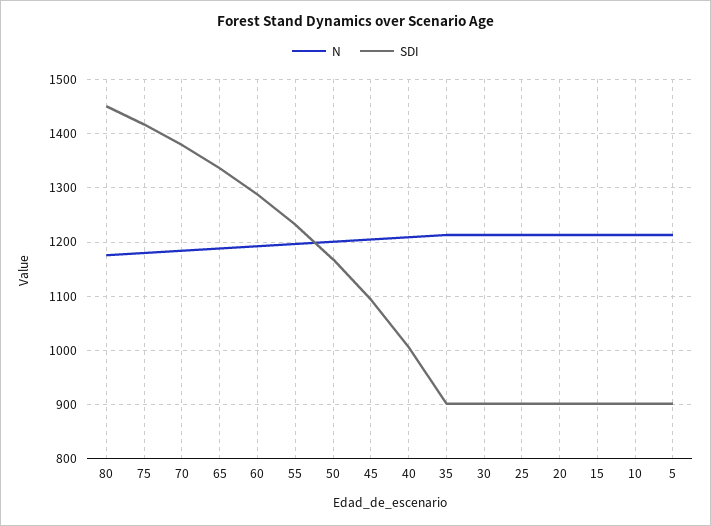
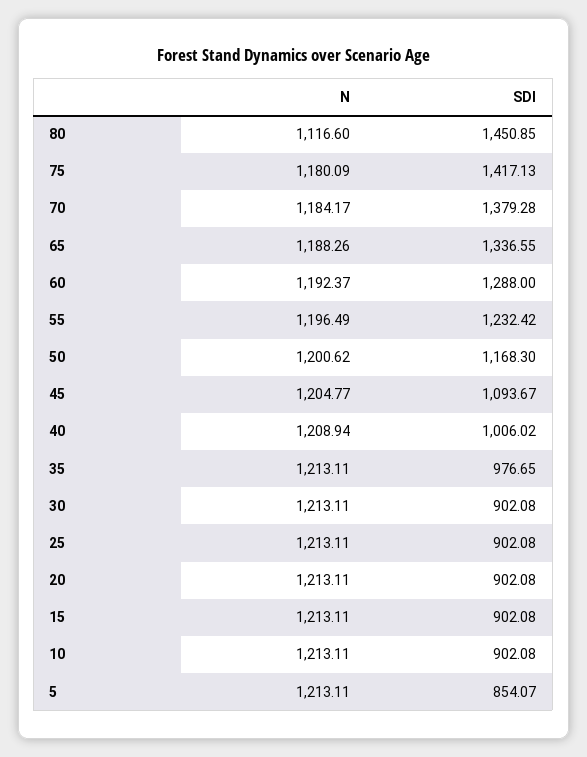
N, 80: 1180 -> 1116.6
SDI, 35: 900 -> 976.65
SDI, 5: 900 -> 854.07

